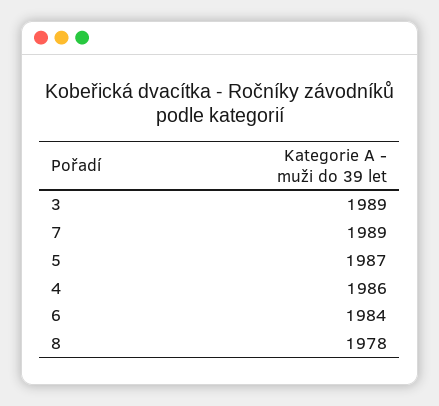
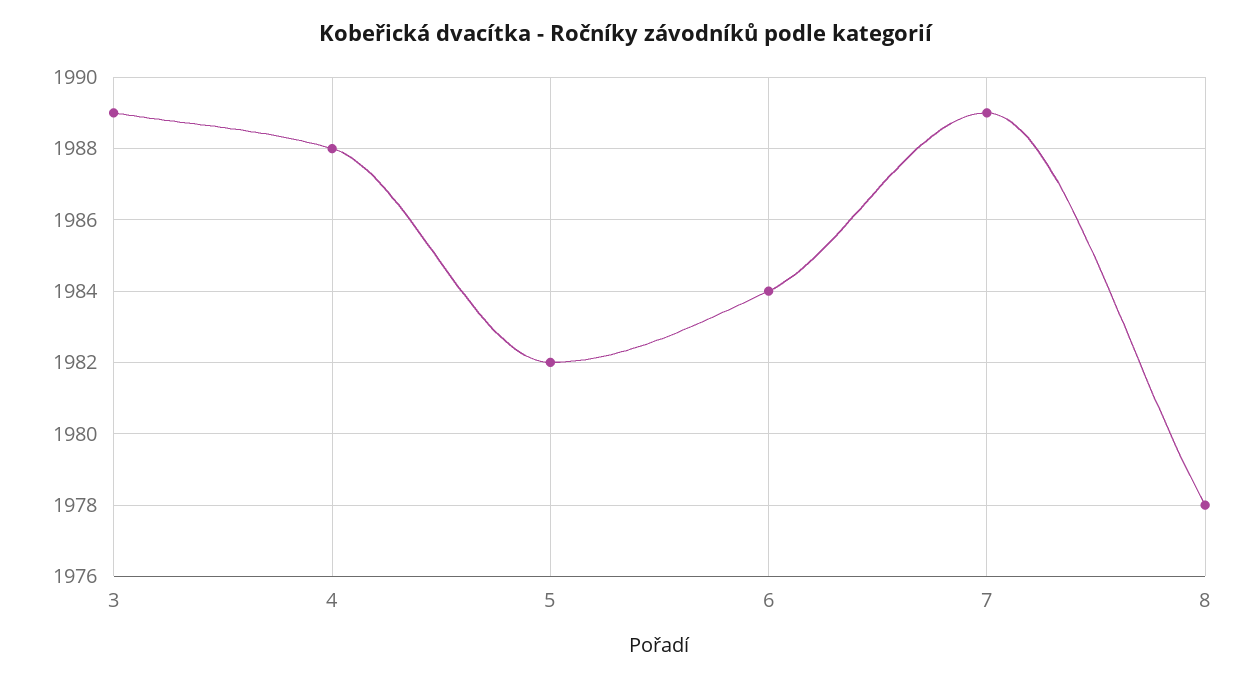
5: 1987 -> 1982
4: 1986 -> 1988

